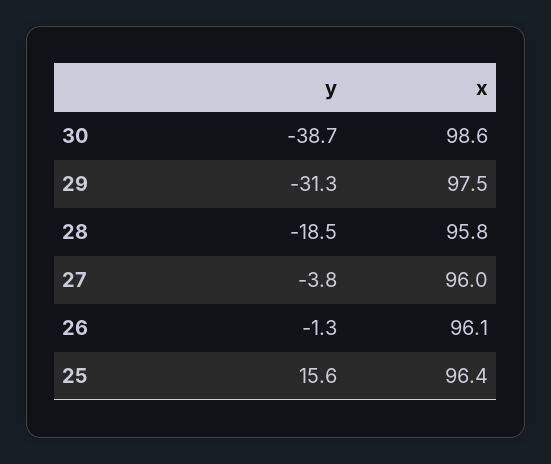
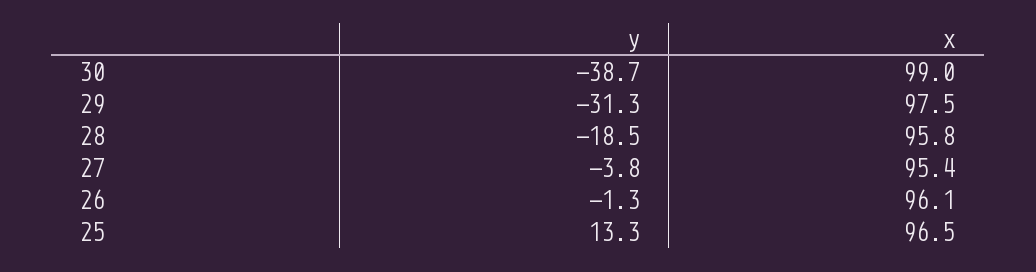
x, 30: 98.6 -> 99
x, 27: 96 -> 95.4
y, 25: 15.6 -> 13.3
x, 25: 96.4 -> 96.5

